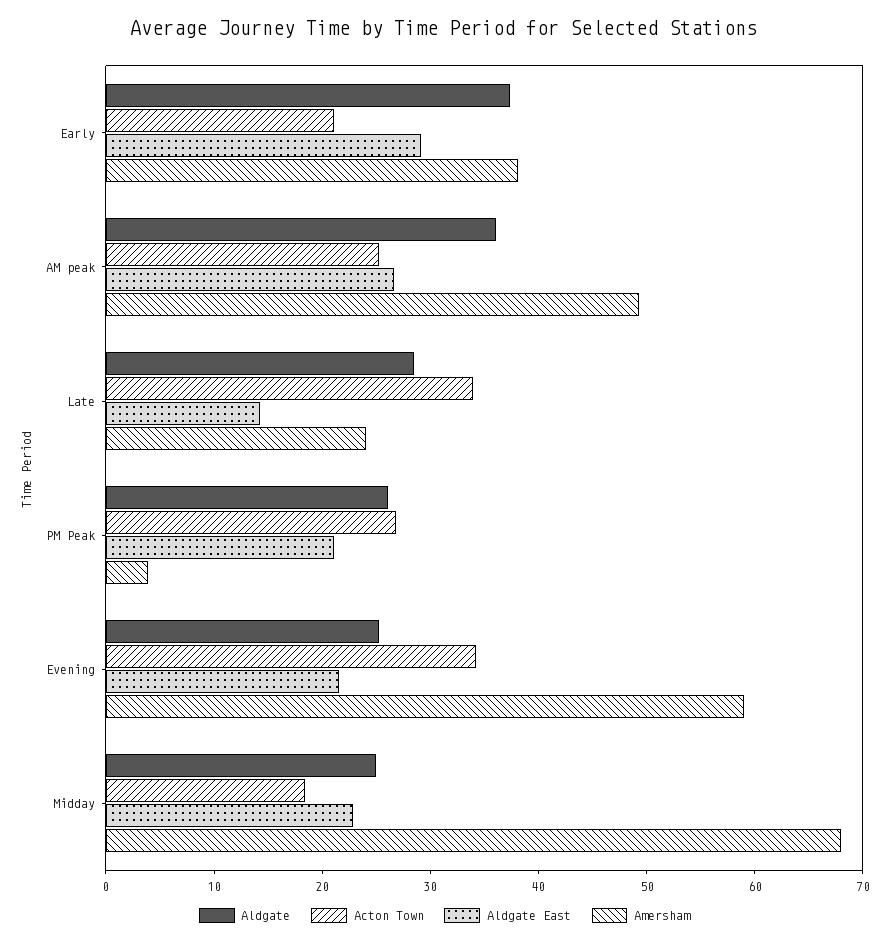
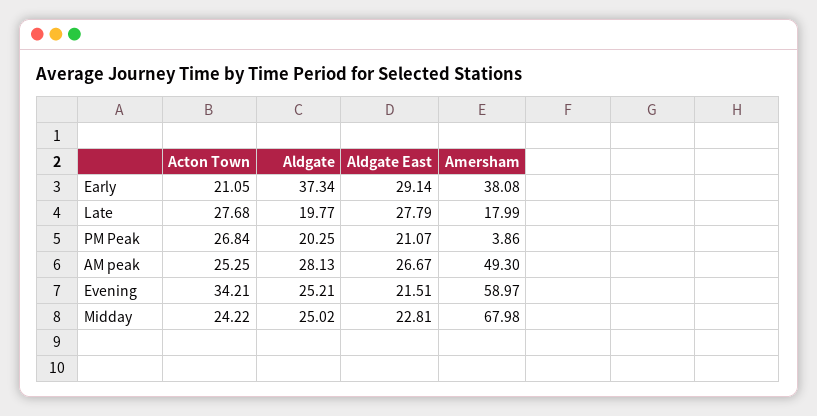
Aldgate, AM peak: 36 -> 28.13
Aldgate, Late: 28 -> 19.77
Acton Town, Late: 34 -> 27.68
Aldgate East, Late: 14 -> 27.79
Amersham, Late: 24 -> 17.99
Aldgate, PM Peak: 26 -> 20.25
Acton Town, Midday: 18 -> 24.22

